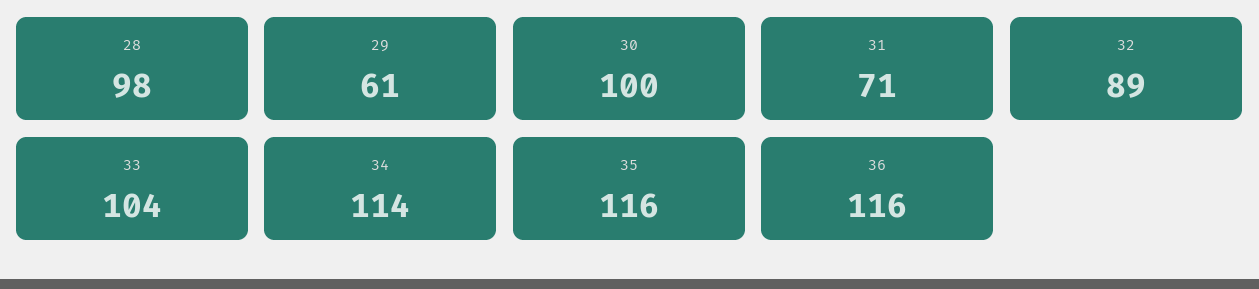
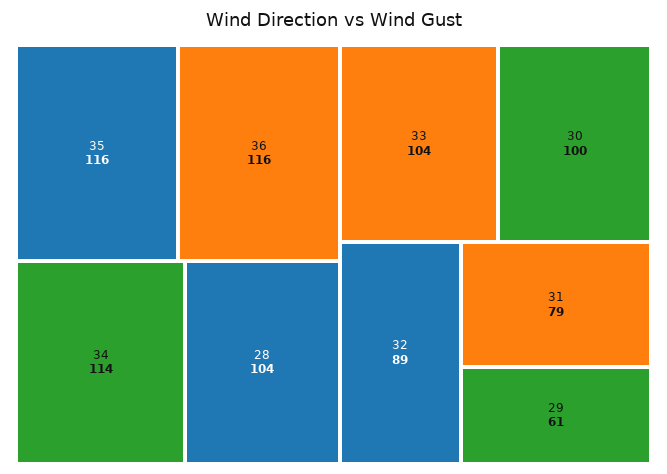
28: 98 -> 104
31: 71 -> 79

